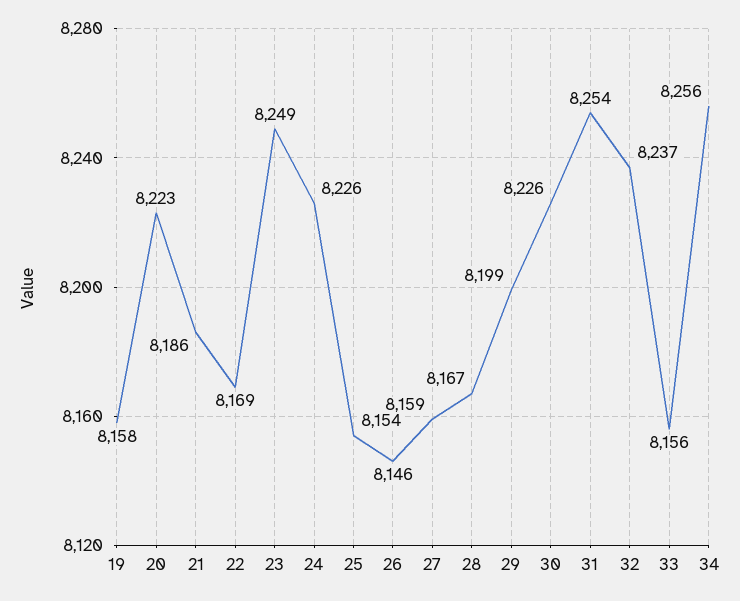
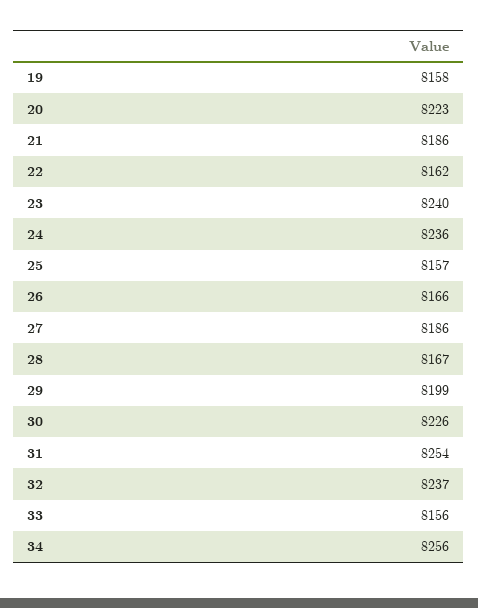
22: 8169 -> 8162
23: 8249 -> 8240
24: 8226 -> 8236
25: 8154 -> 8157
26: 8146 -> 8166
27: 8159 -> 8186

